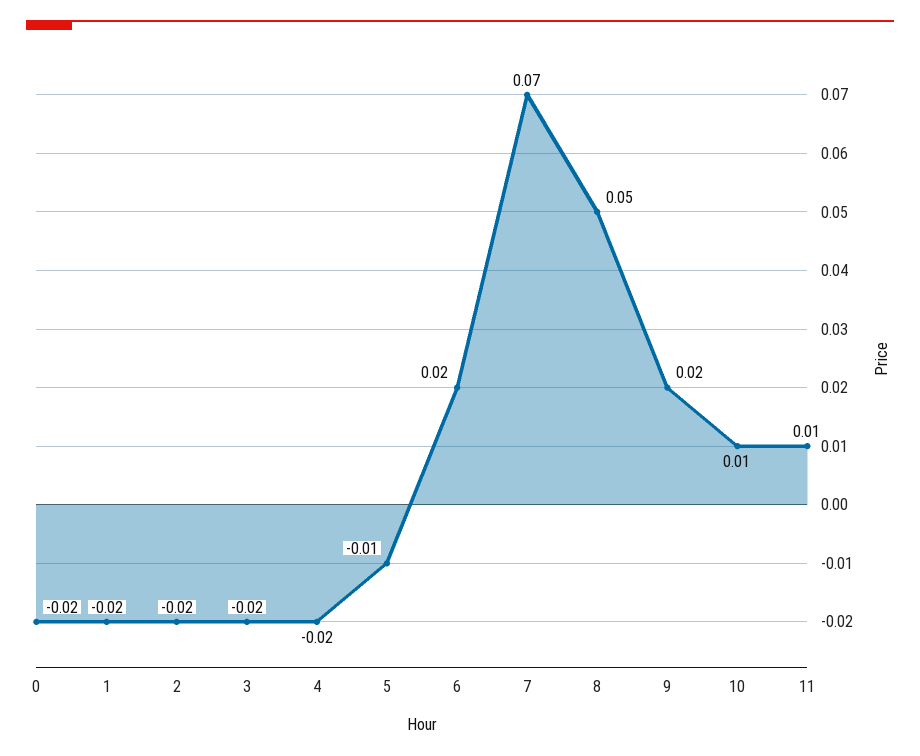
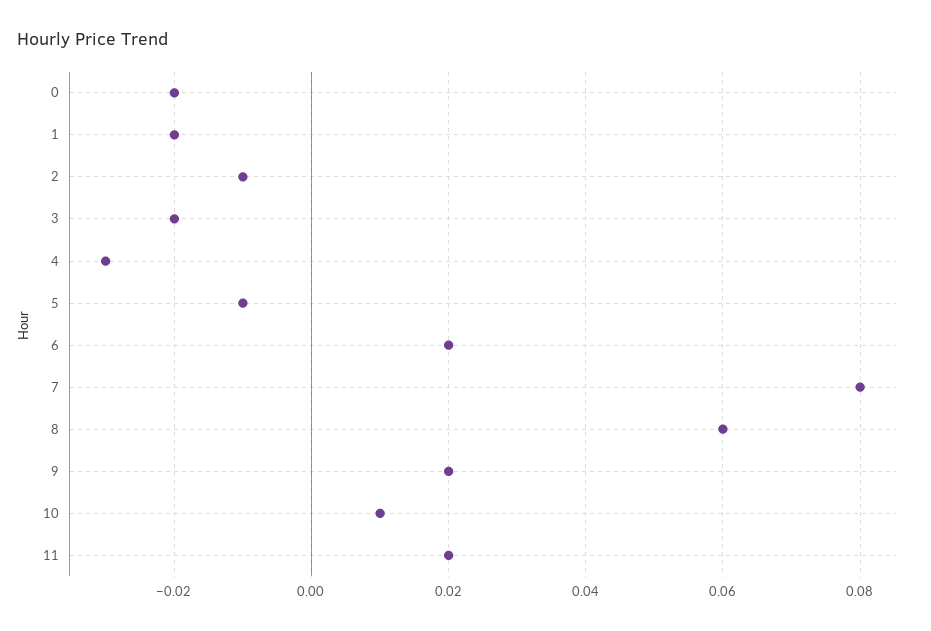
2: -0.02 -> -0.01
4: -0.02 -> -0.03
7: 0.07 -> 0.08
8: 0.05 -> 0.06
11: 0.01 -> 0.02

